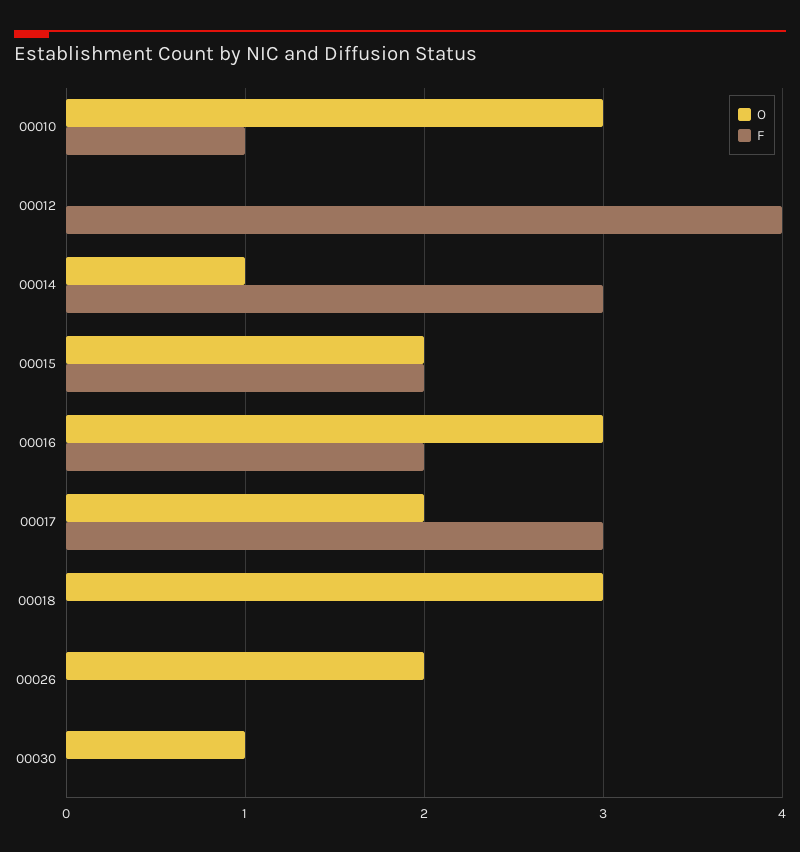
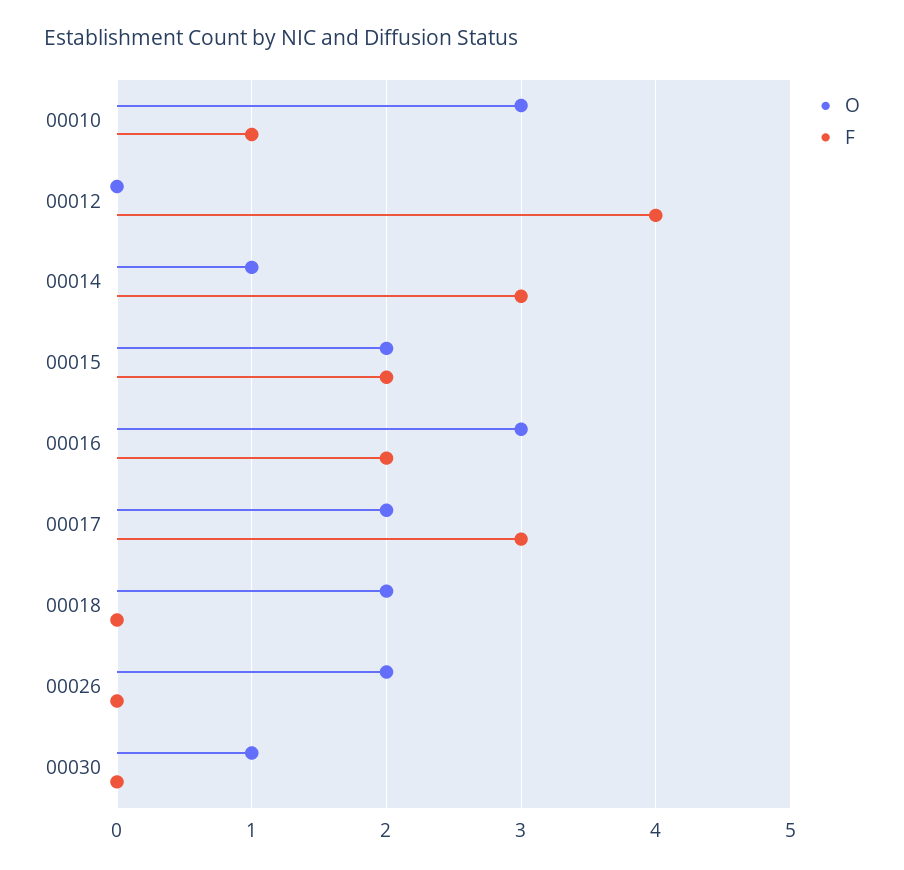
O, 00018: 3 -> 2

